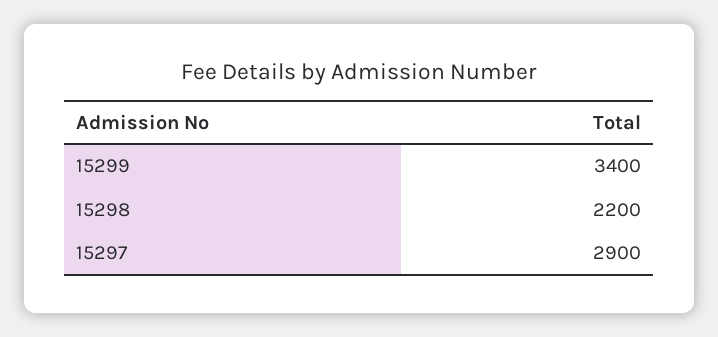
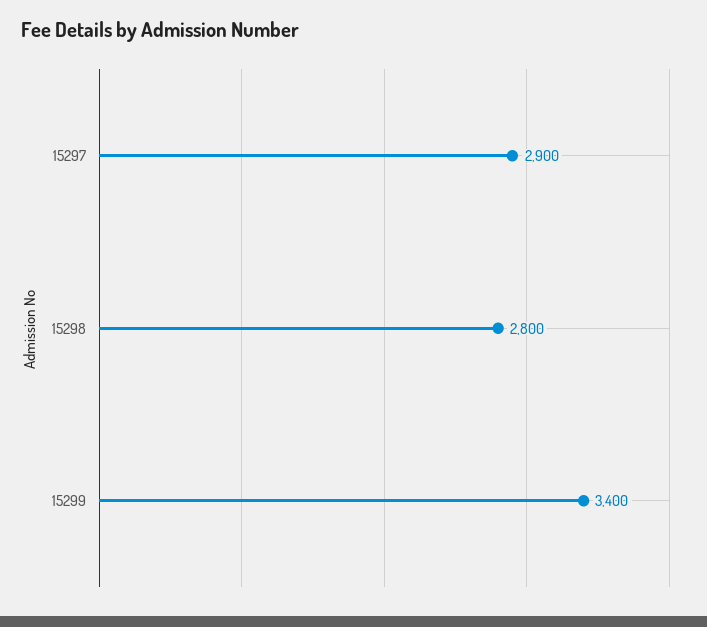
15298: 2200 -> 2800

